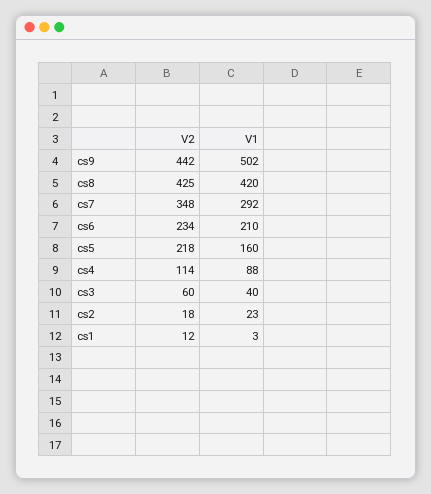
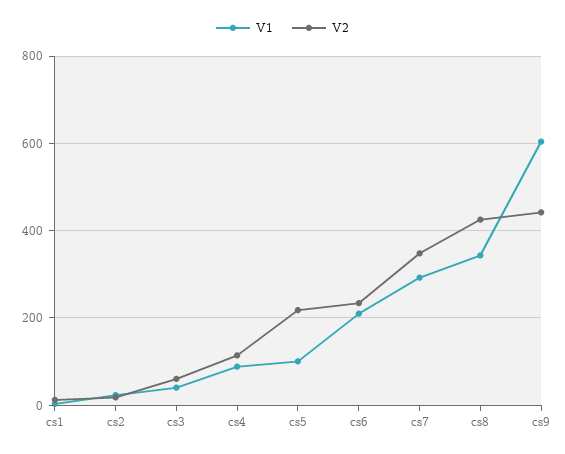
V1, cs9: 502 -> 600
V1, cs8: 420 -> 340
V1, cs5: 160 -> 100

